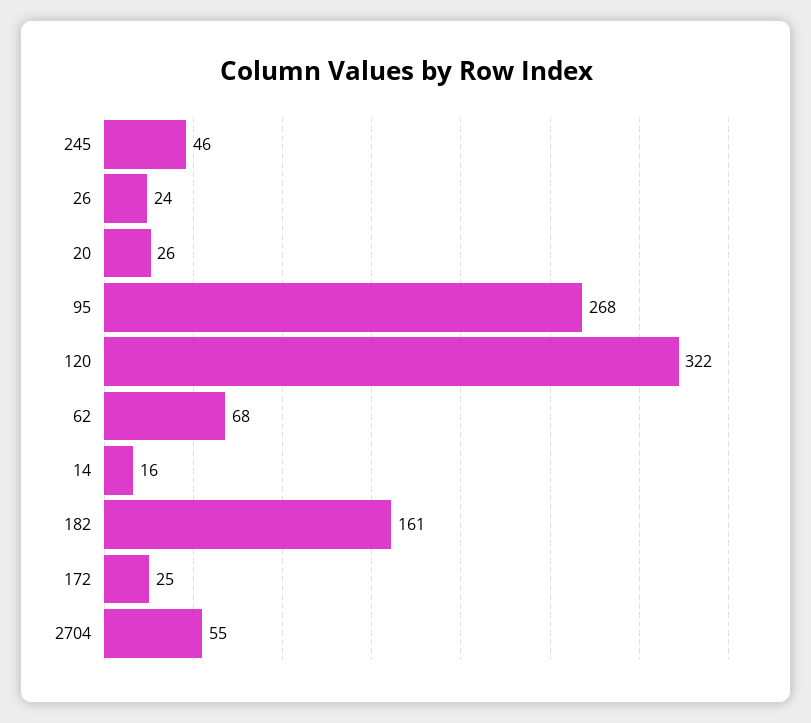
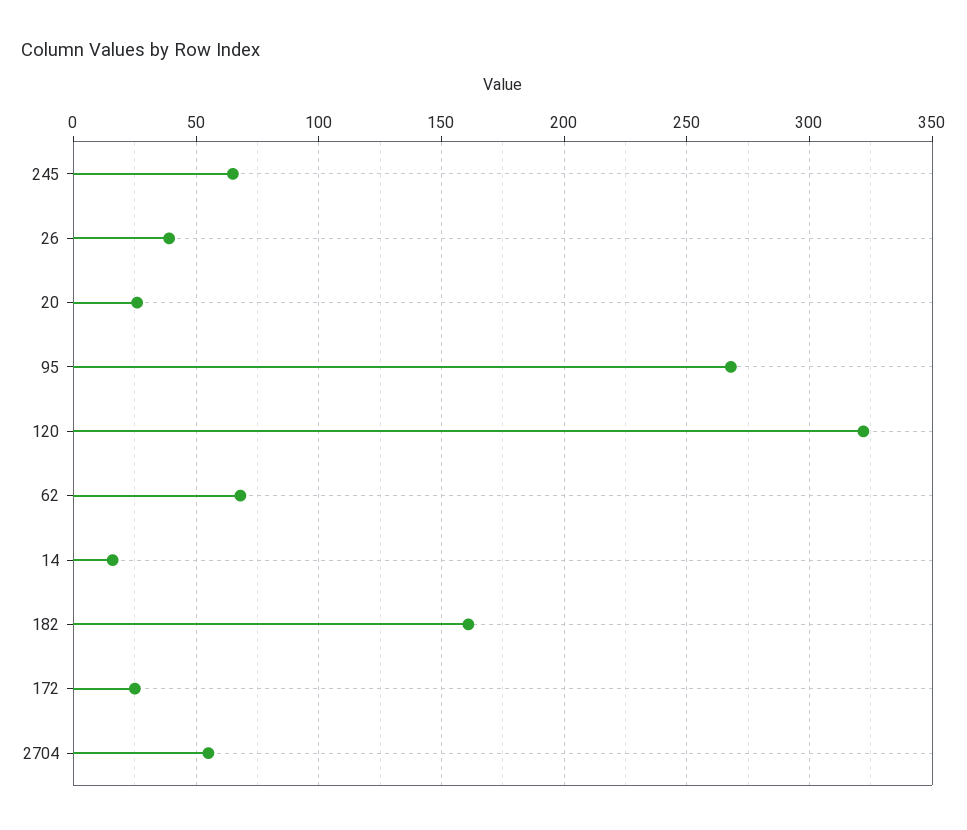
245: 46 -> 65
26: 24 -> 40

